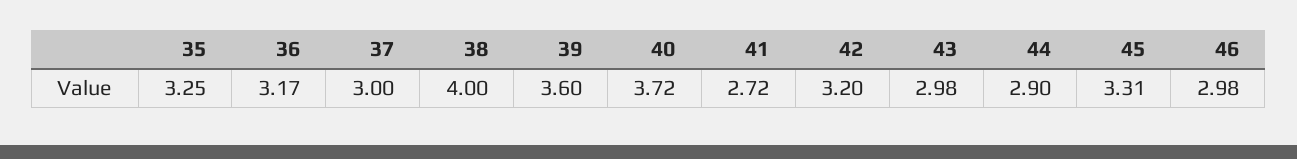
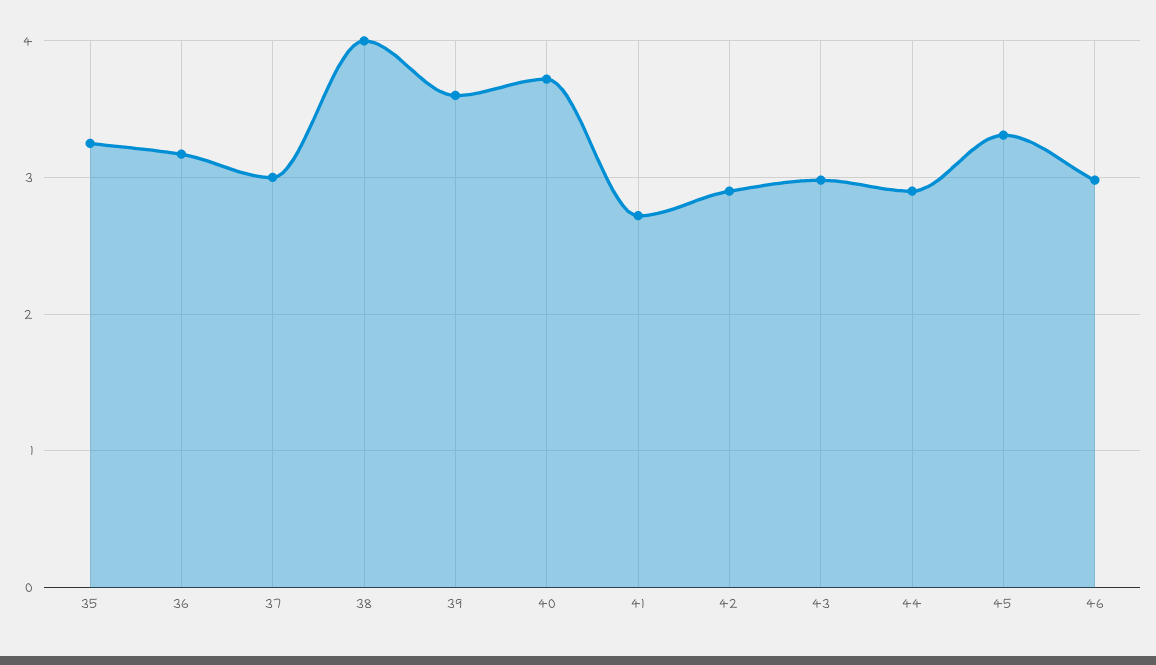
42: 3.2 -> 2.9

